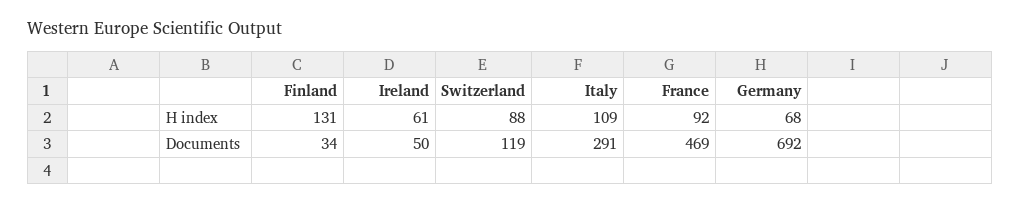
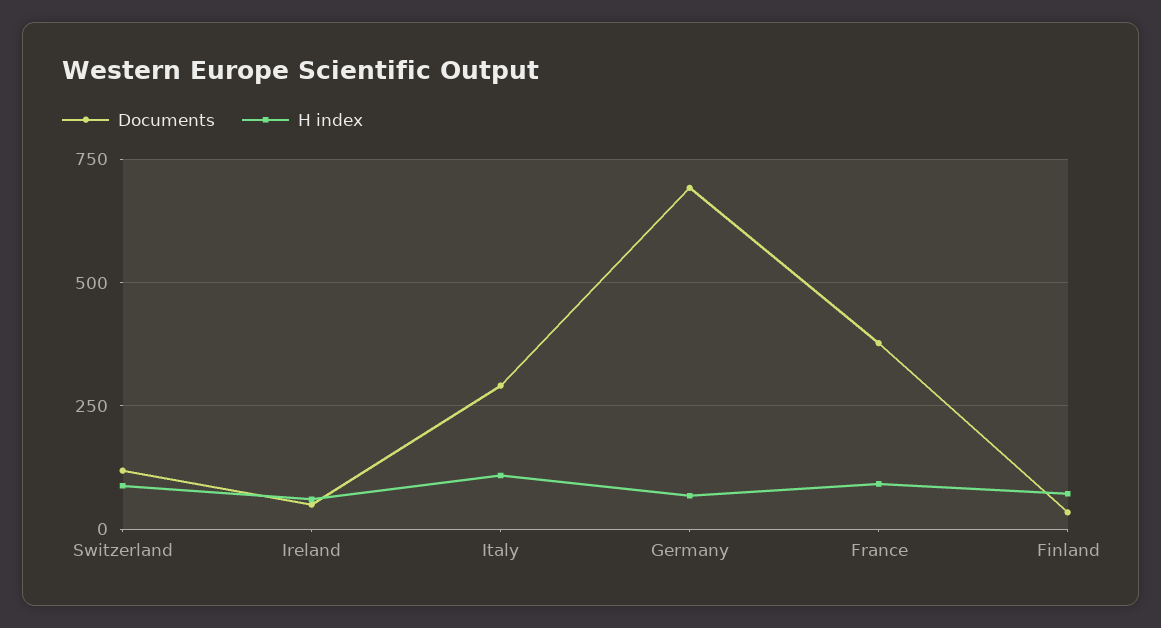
H index, Finland: 131 -> 75
Documents, France: 469 -> 375

